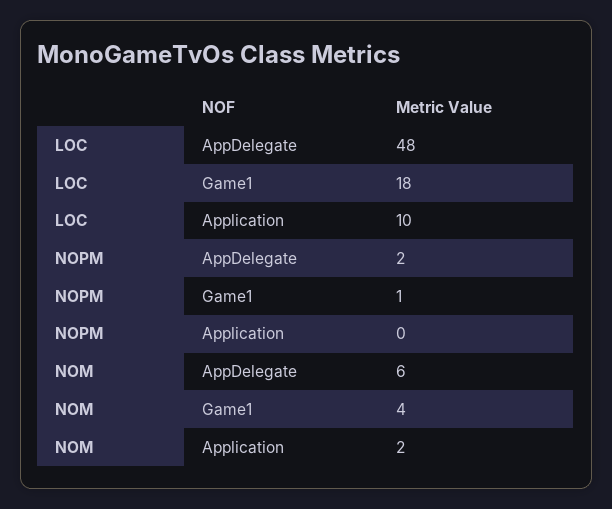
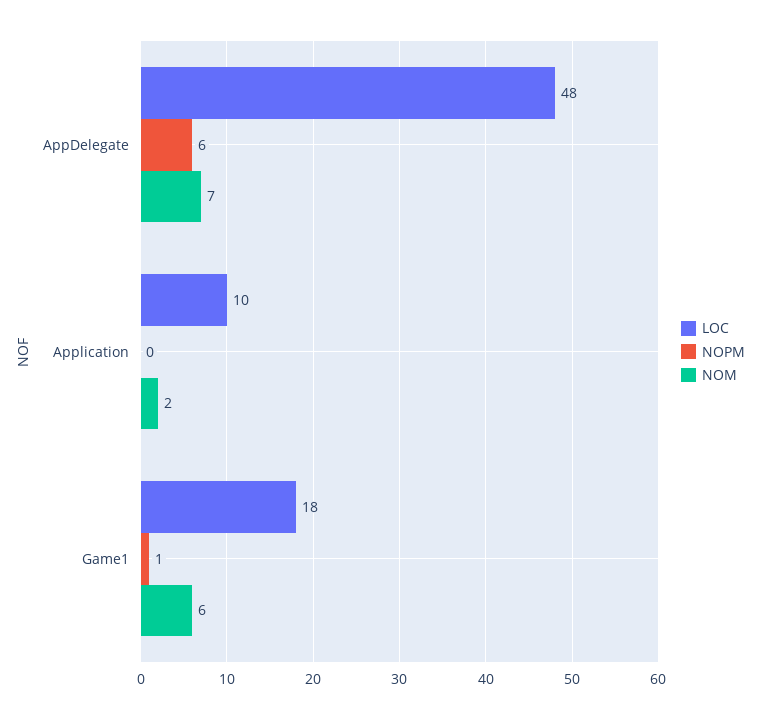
NOPM, AppDelegate: 2 -> 6
NOM, AppDelegate: 6 -> 7
NOM, Game1: 4 -> 6

